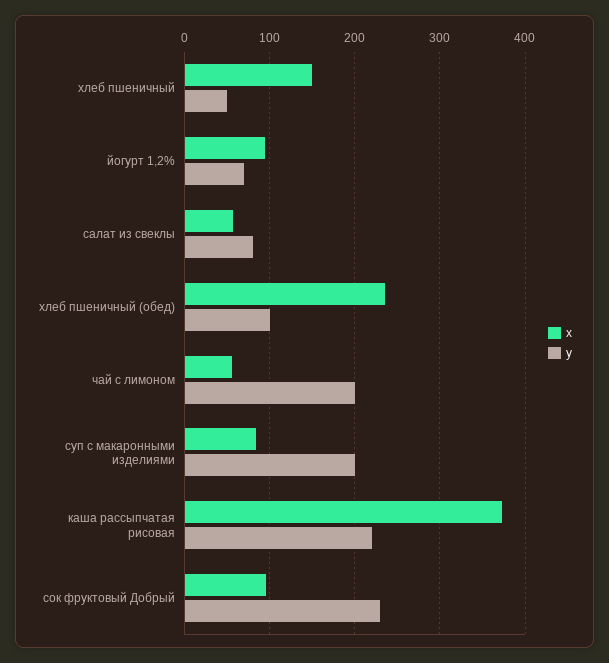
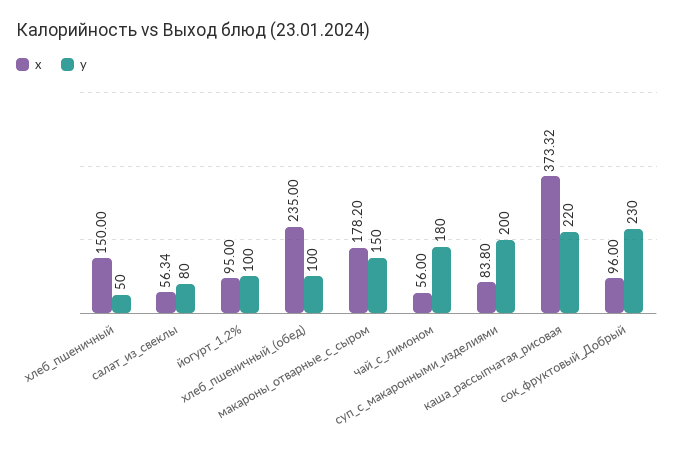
y, йогурт 1,2%: 70 -> 100
y, чай с лимоном: 200 -> 180
x, макароны_отварные_с_сыром: none -> 178.2
y, макароны_отварные_с_сыром: none -> 150

